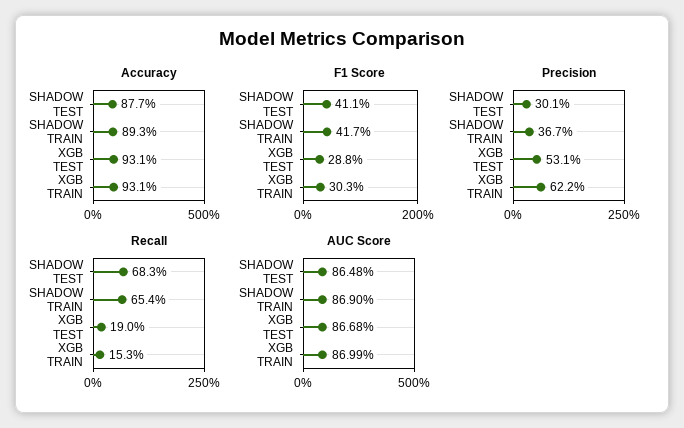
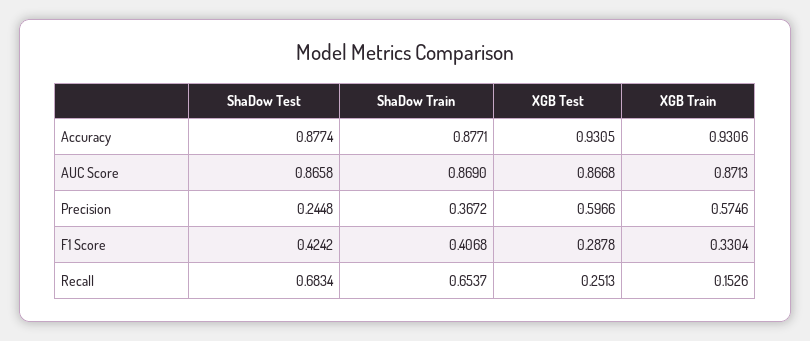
Accuracy, SHADOW TRAIN: 0.893 -> 0.8771
F1 Score, SHADOW TEST: 0.411 -> 0.4242
F1 Score, SHADOW TRAIN: 0.417 -> 0.4068
F1 Score, XGB TRAIN: 0.303 -> 0.3304
Precision, SHADOW TEST: 0.301 -> 0.2448
Precision, XGB TEST: 0.531 -> 0.5966
Precision, XGB TRAIN: 0.622 -> 0.5746
Recall, XGB TEST: 0.19 -> 0.2513
AUC Score, SHADOW TEST: 0.8648 -> 0.8658
AUC Score, XGB TRAIN: 0.8699 -> 0.8713

